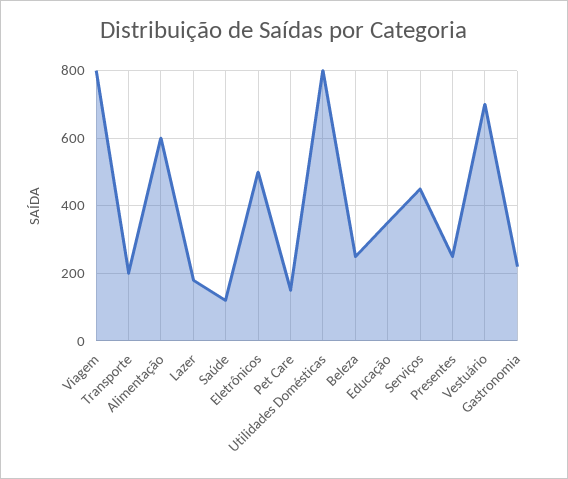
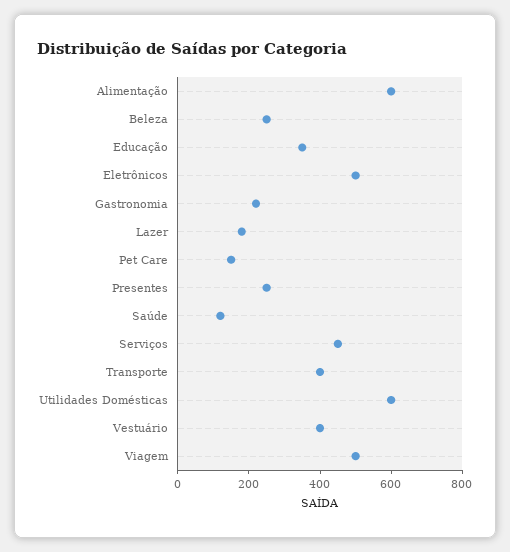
Viagem: 800 -> 500
Transporte: 200 -> 400
Utilidades Domésticas: 800 -> 600
Vestuário: 700 -> 400

